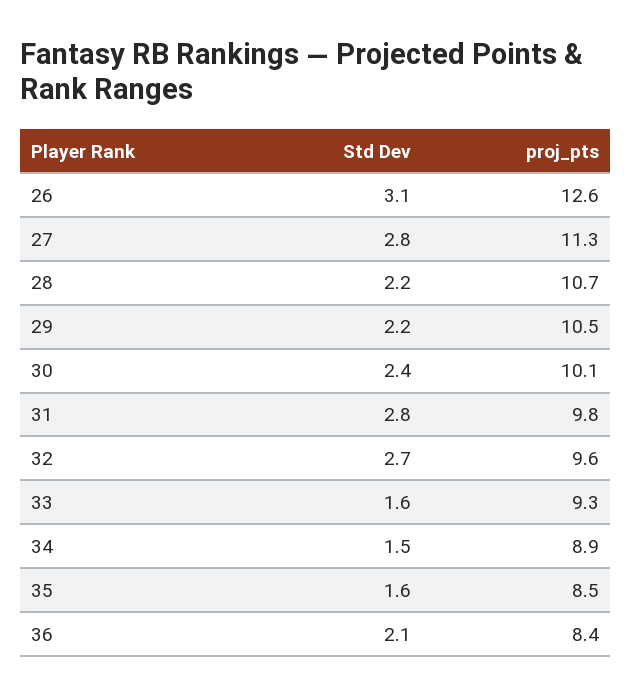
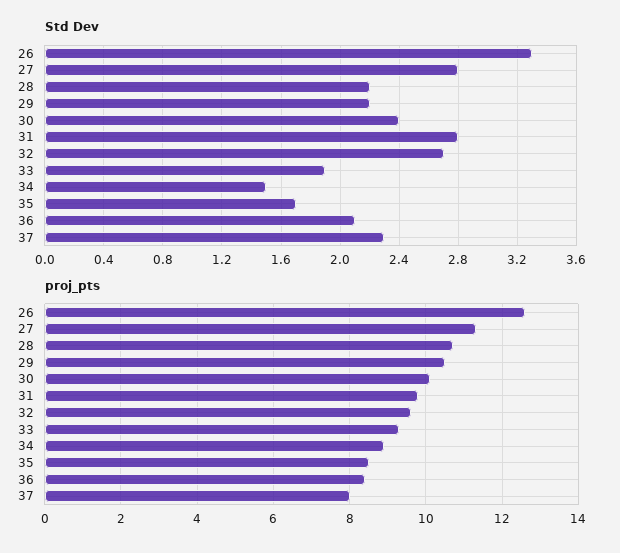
Std Dev, 26: 3.1 -> 3.3
Std Dev, 33: 1.6 -> 1.9
Std Dev, 35: 1.6 -> 1.7
Std Dev, 37: none -> 2.3
proj_pts, 37: none -> 8

